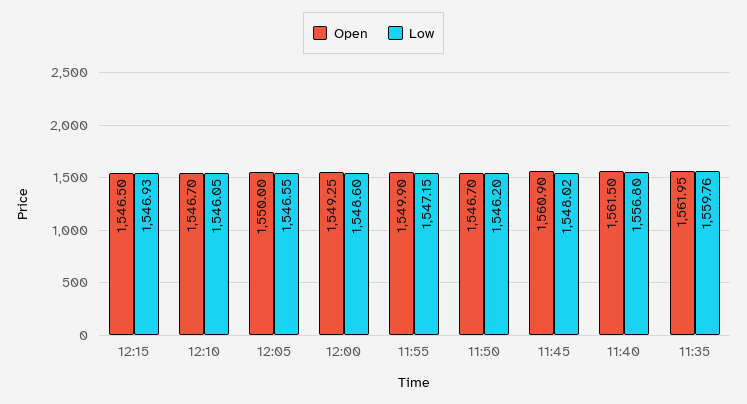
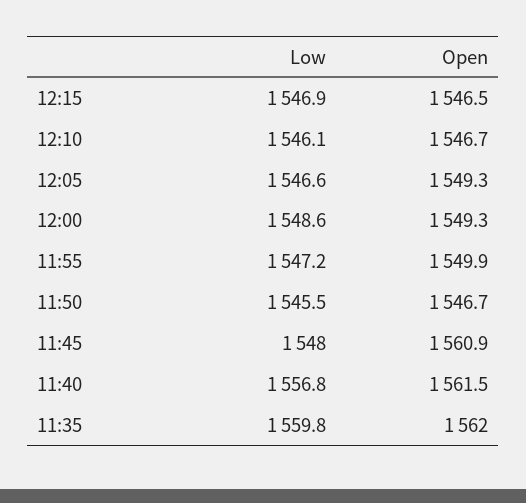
Open, 12:05: 1550 -> 1549.3
Low, 11:50: 1546.2 -> 1545.5

